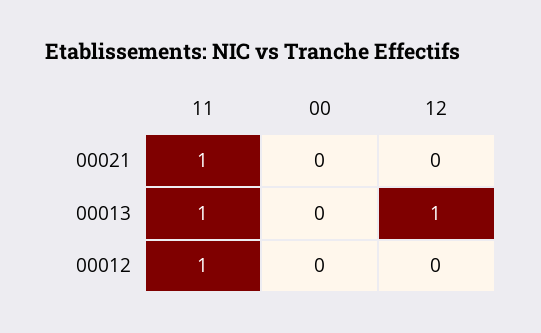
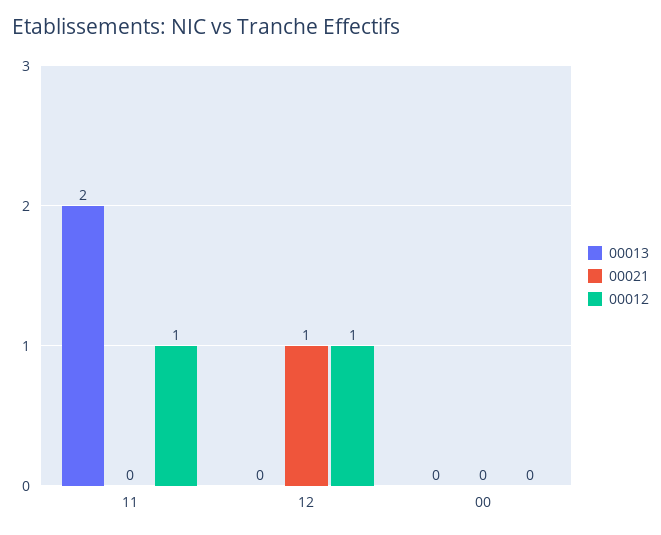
00021, 11: 1 -> 0
00021, 12: 0 -> 1
00013, 11: 1 -> 2
00013, 12: 1 -> 0
00012, 12: 0 -> 1

